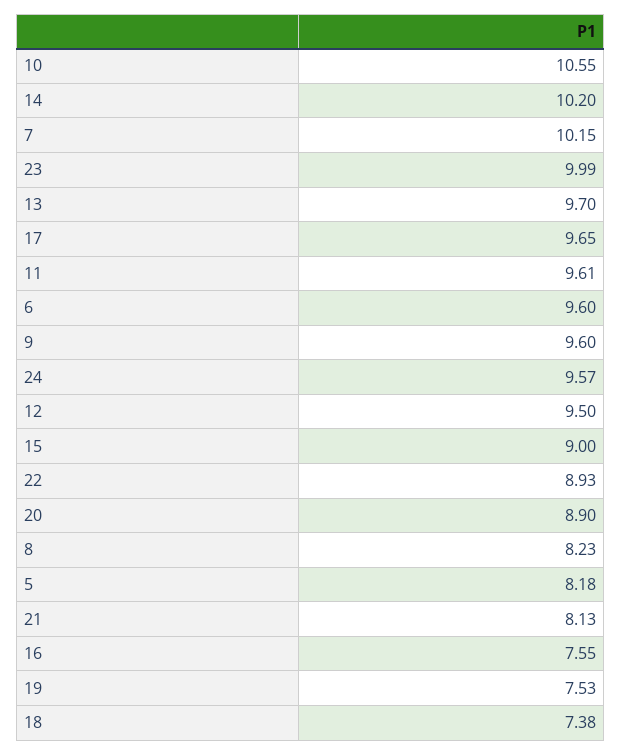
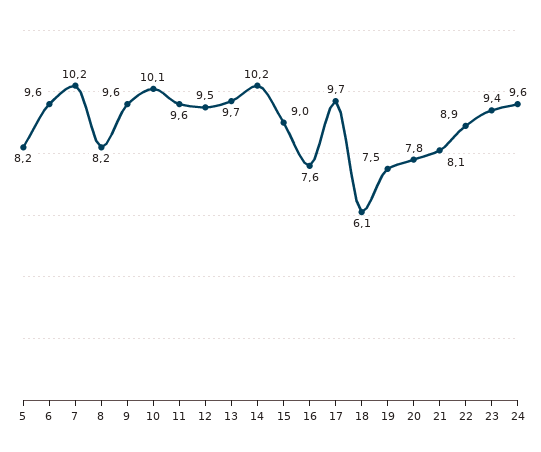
10: 10.55 -> 10.1
23: 9.99 -> 9.4
20: 8.9 -> 7.8
18: 7.38 -> 6.1

